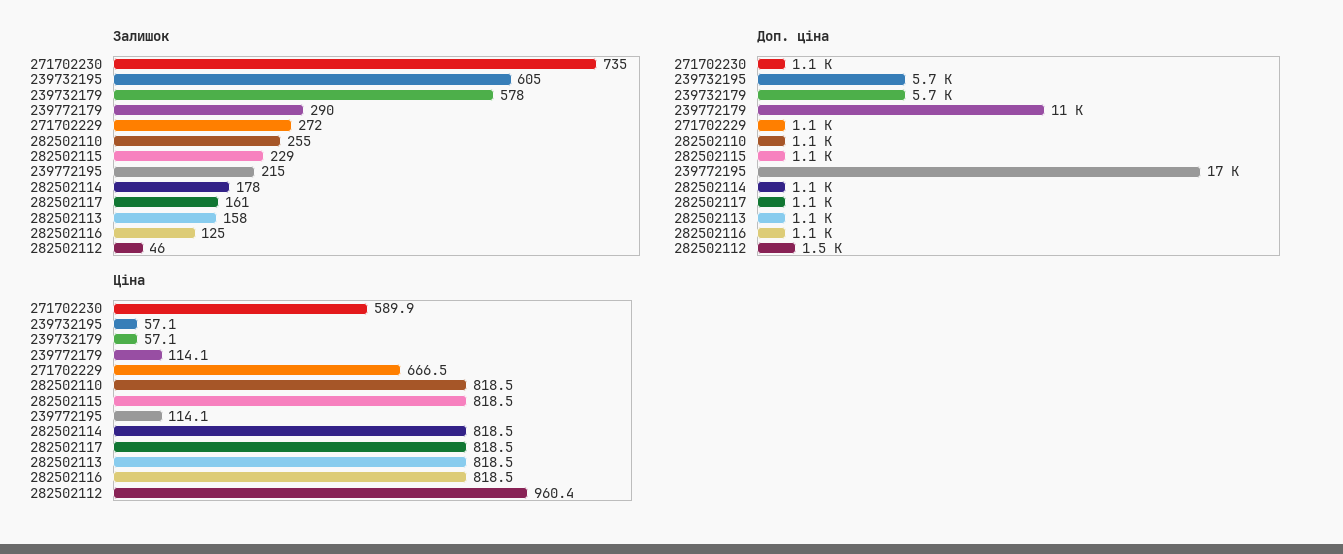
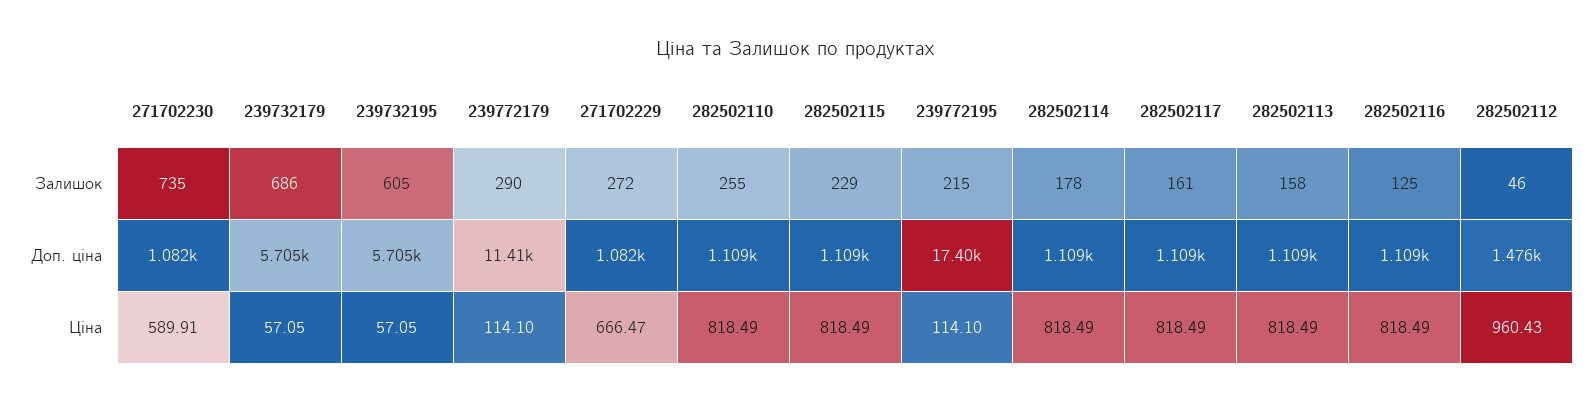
Залишок, 239732179: 578 -> 686

